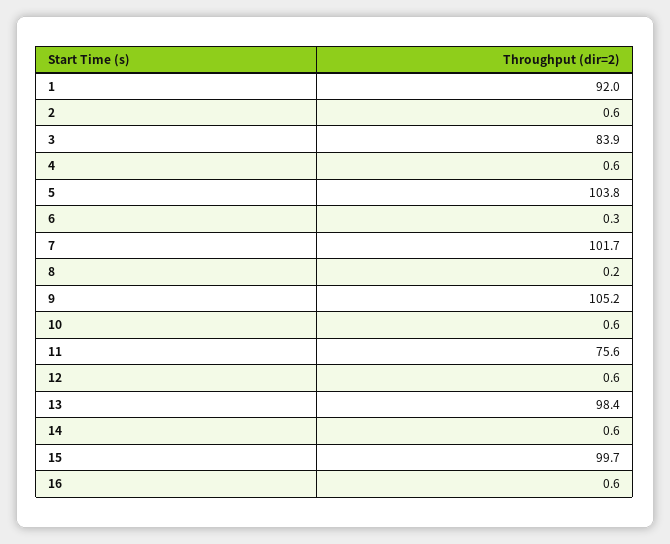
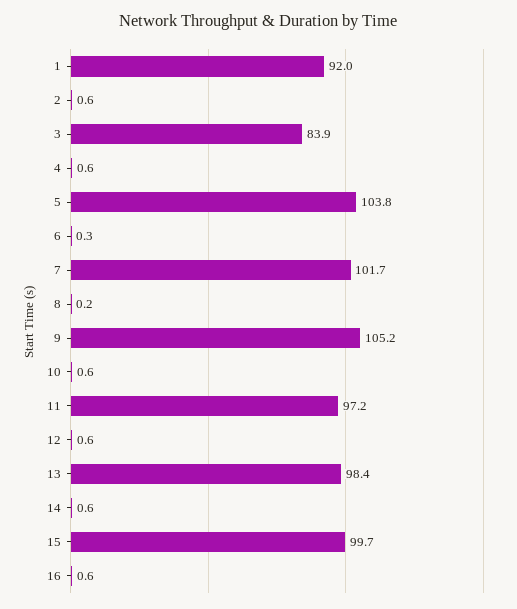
11: 75.6 -> 97.2

